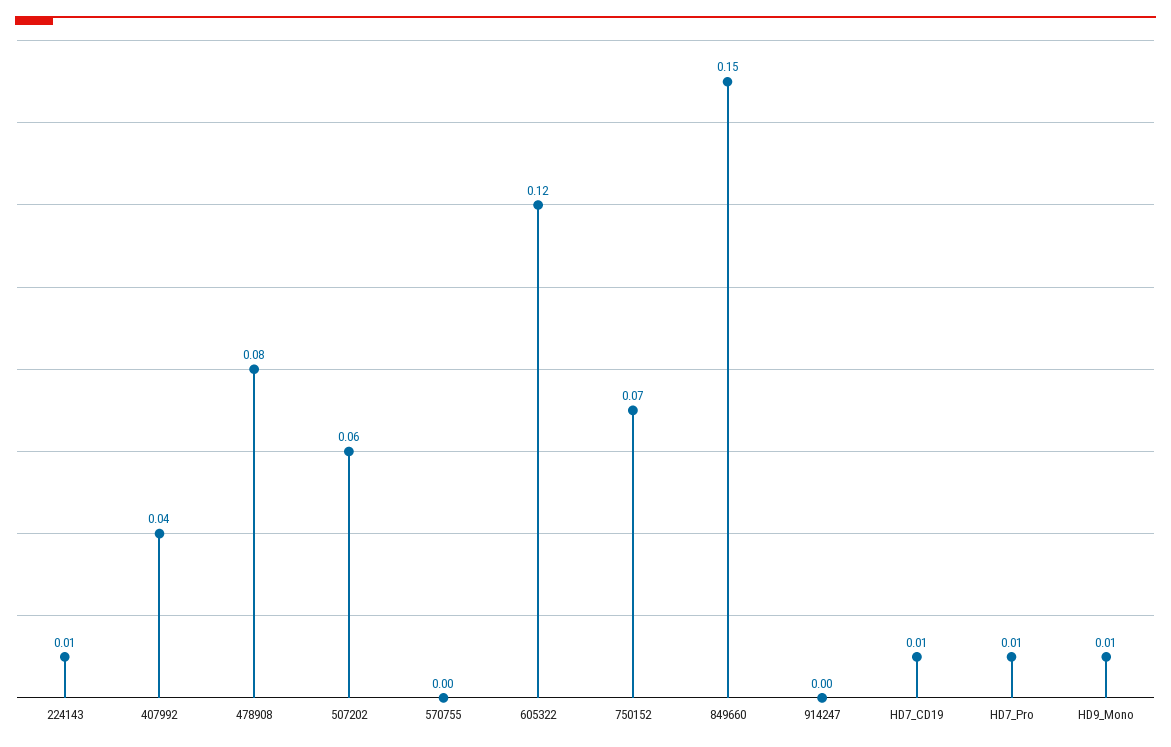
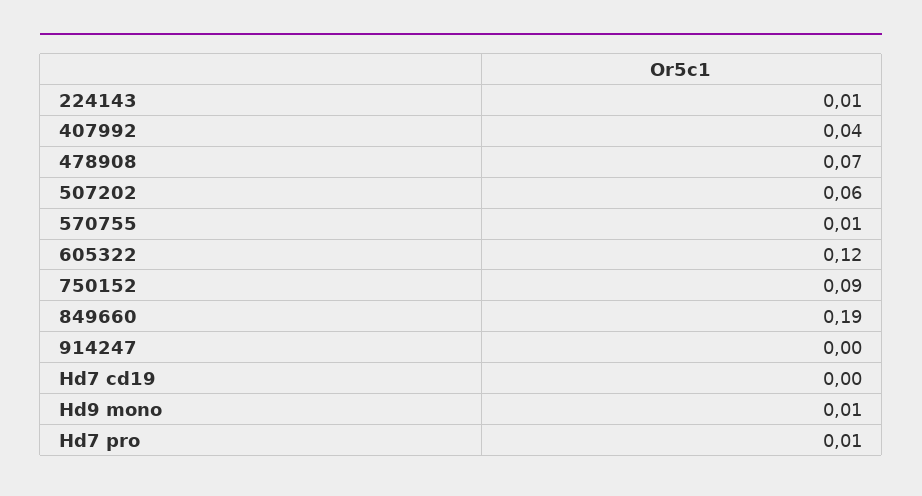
478908: 0.08 -> 0.07
570755: 0 -> 0.01
750152: 0.07 -> 0.09
849660: 0.15 -> 0.19
HD7_CD19: 0.01 -> 0

